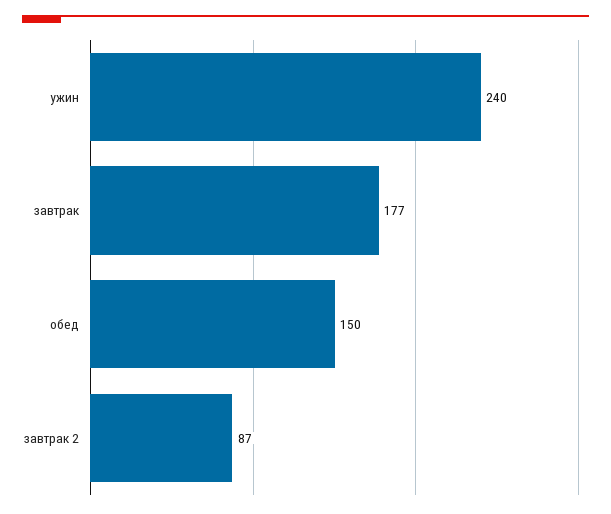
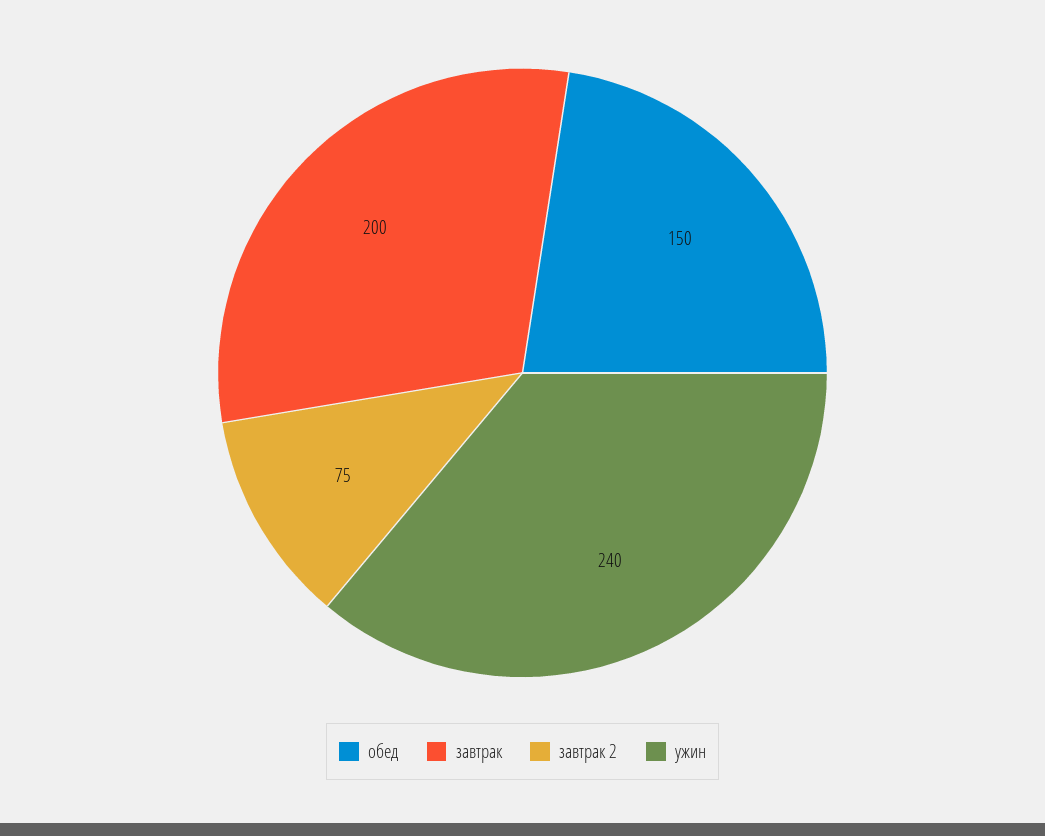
завтрак: 177 -> 200
завтрак 2: 87 -> 75

